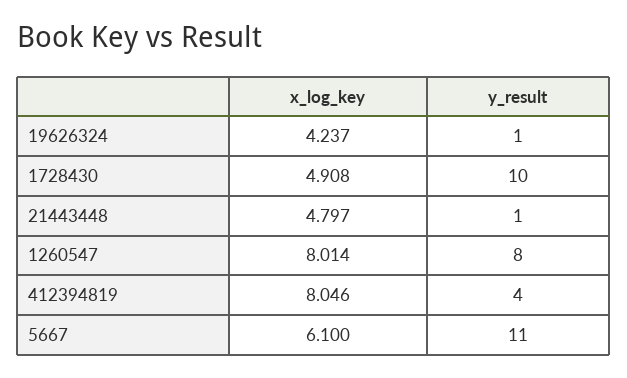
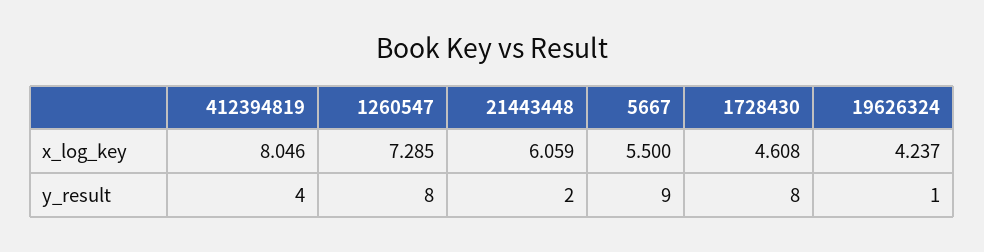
x_log_key, 1728430: 4.908 -> 4.608
y_result, 1728430: 10 -> 8
x_log_key, 21443448: 4.797 -> 6.059
y_result, 21443448: 1 -> 2
x_log_key, 1260547: 8.014 -> 7.285
x_log_key, 5667: 6.1 -> 5.5
y_result, 5667: 11 -> 9

